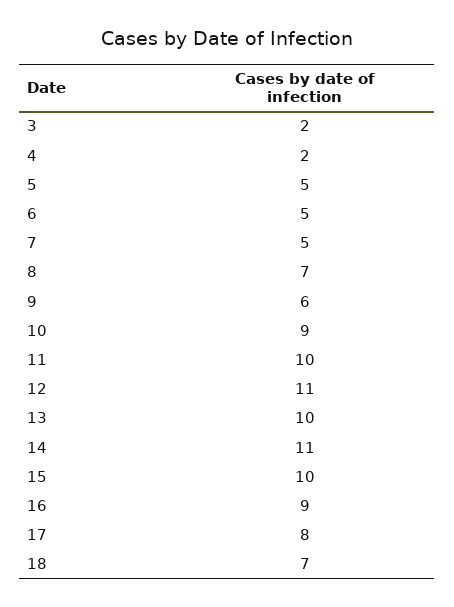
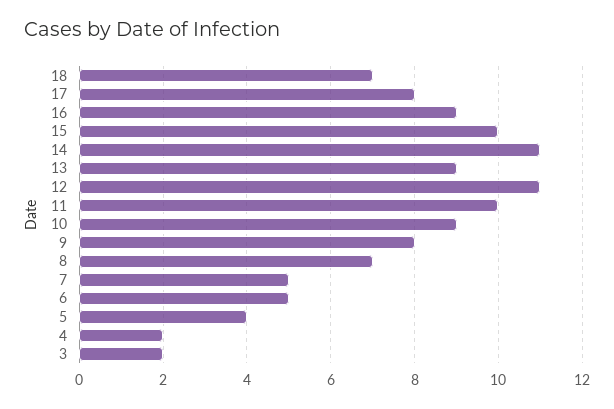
5: 5 -> 4
9: 6 -> 8
13: 10 -> 9

